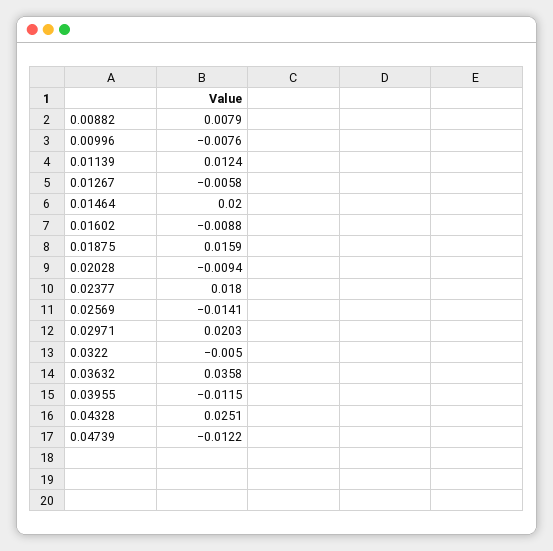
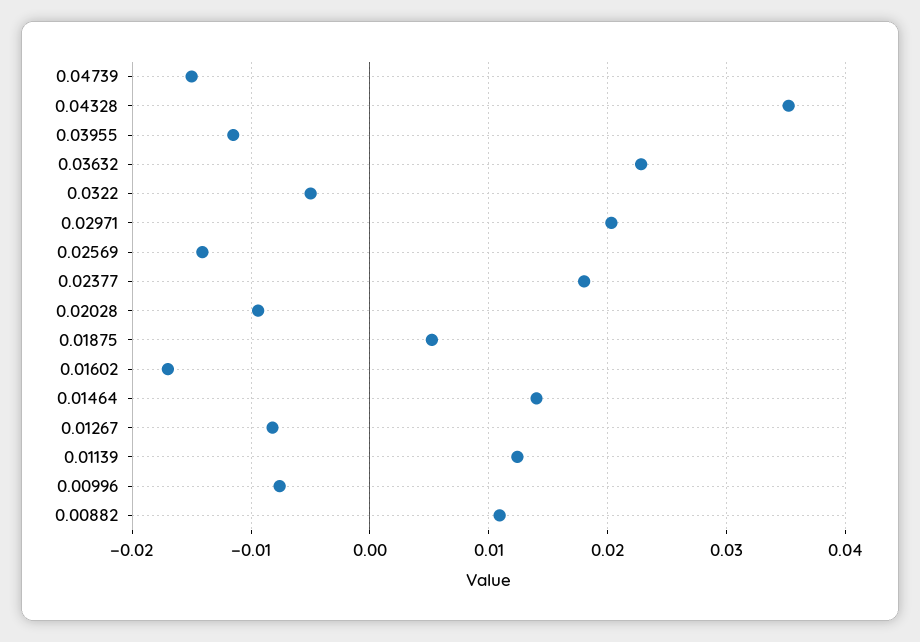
0.00882: 0.0079 -> 0.011
0.01267: -0.0058 -> -0.008
0.01464: 0.02 -> 0.014
0.01602: -0.0088 -> -0.017
0.01875: 0.0159 -> 0.005
0.03632: 0.0358 -> 0.023
0.04328: 0.0251 -> 0.035
0.04739: -0.0122 -> -0.015

